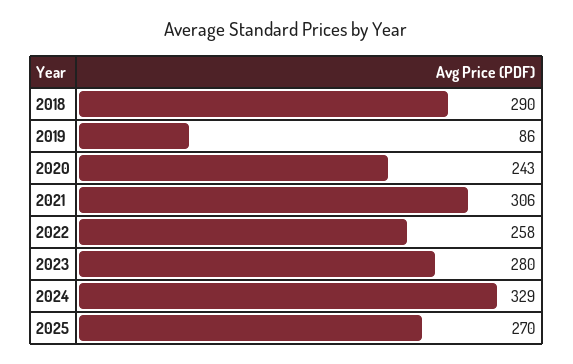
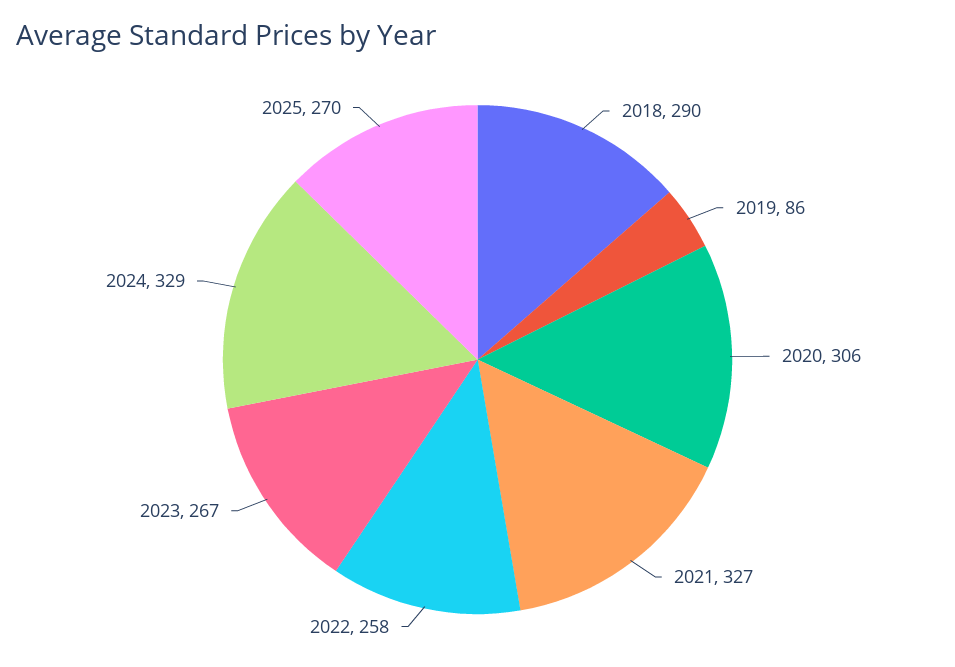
2020: 243 -> 306
2021: 306 -> 327
2023: 280 -> 267

